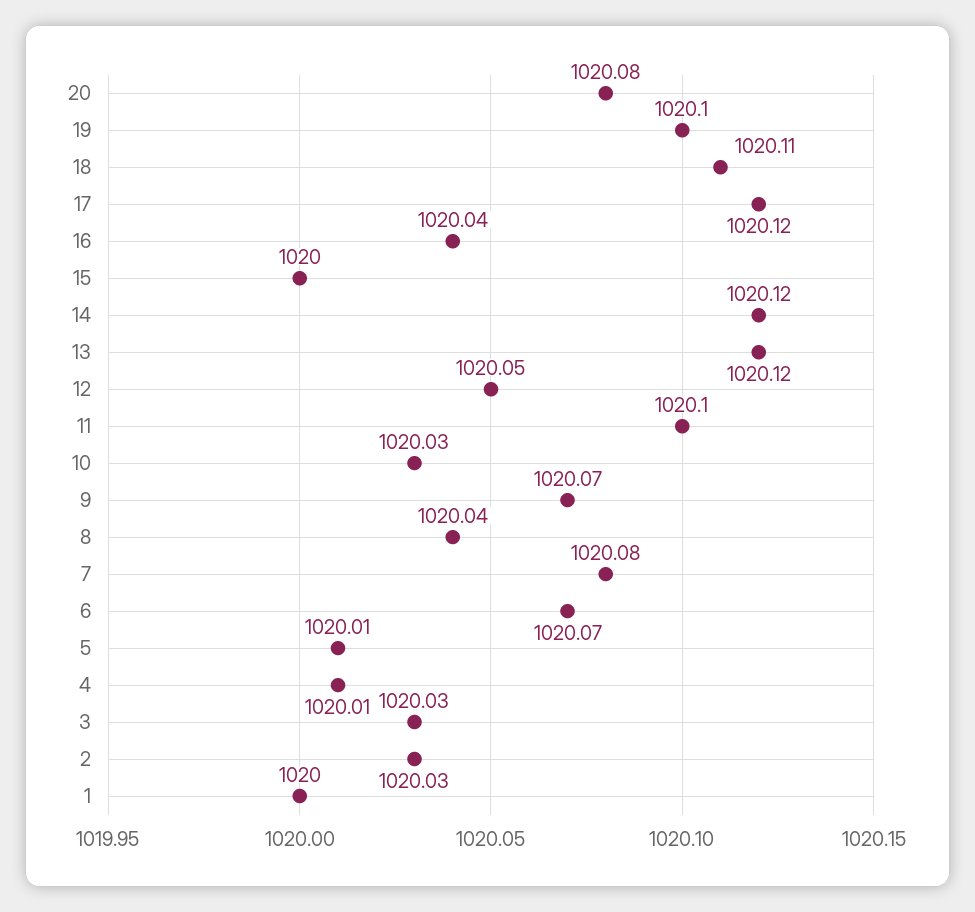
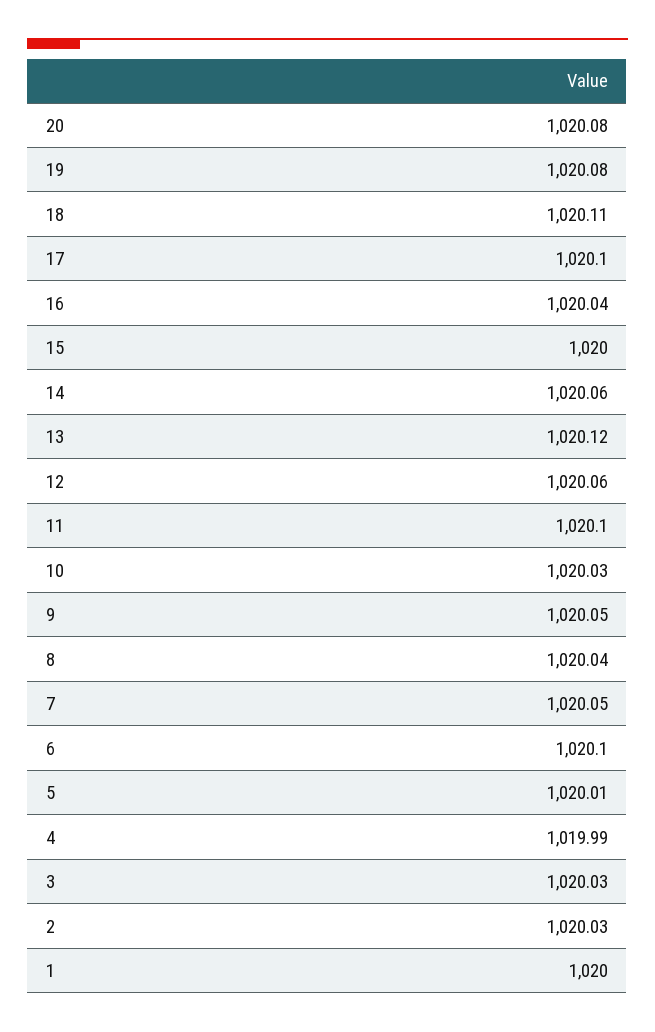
19: 1020.1 -> 1020.08
17: 1020.12 -> 1020.1
14: 1020.12 -> 1020.06
12: 1020.05 -> 1020.06
9: 1020.07 -> 1020.05
7: 1020.08 -> 1020.05
6: 1020.07 -> 1020.1
4: 1020.01 -> 1019.99

